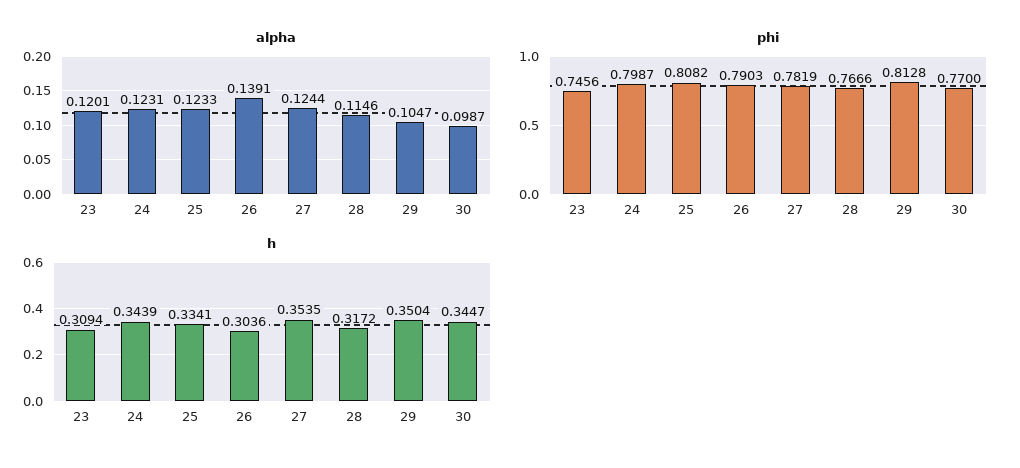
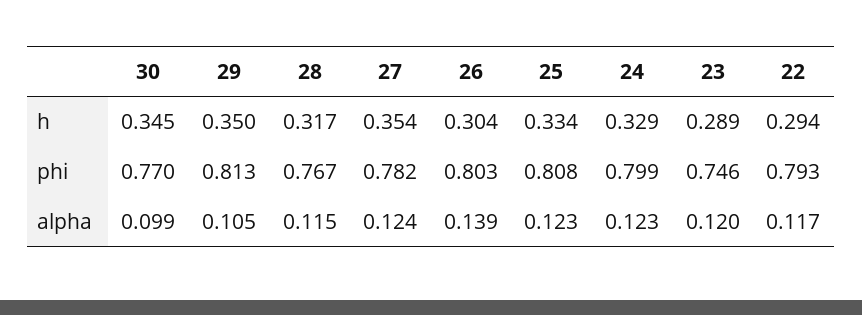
phi, 26: 0.7903 -> 0.803
h, 23: 0.3094 -> 0.289
h, 24: 0.3439 -> 0.329
h, 22: none -> 0.294
phi, 22: none -> 0.793
alpha, 22: none -> 0.117

